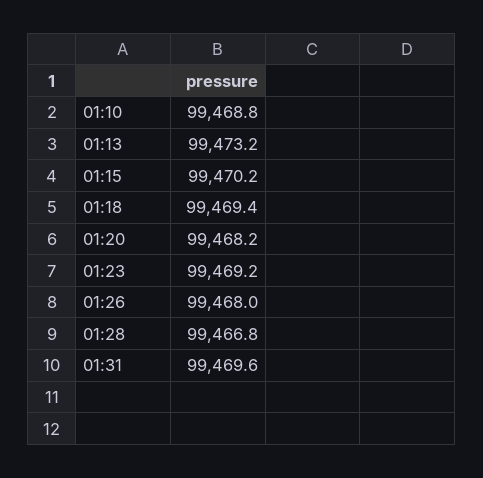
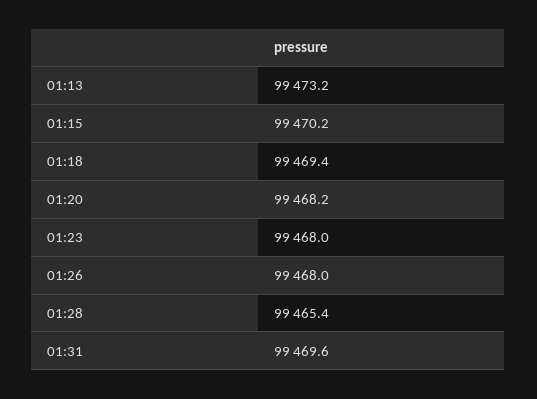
01:10: 99468.8 -> none
01:23: 99469.2 -> 99468
01:28: 99466.8 -> 99465.4

